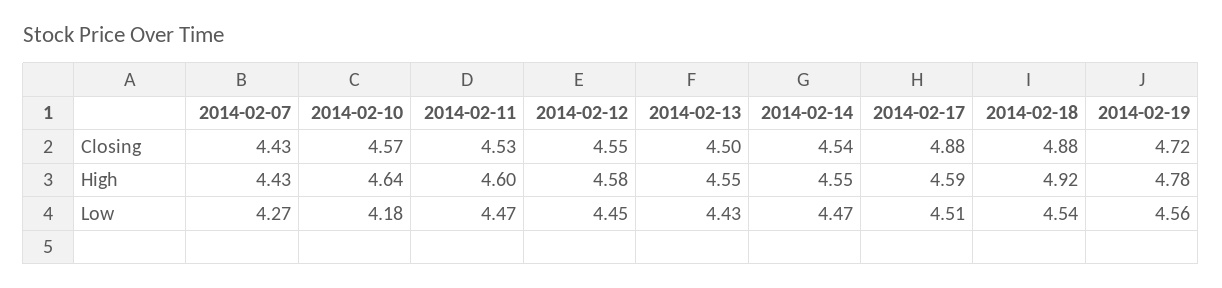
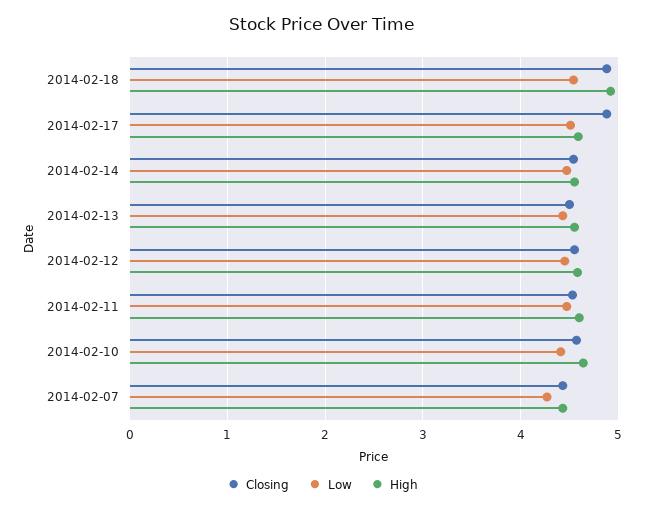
Closing, 2014-02-19: 4.72 -> none
High, 2014-02-19: 4.78 -> none
Low, 2014-02-10: 4.18 -> 4.4
Low, 2014-02-19: 4.56 -> none

